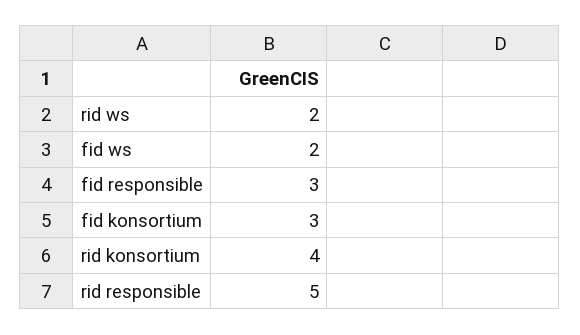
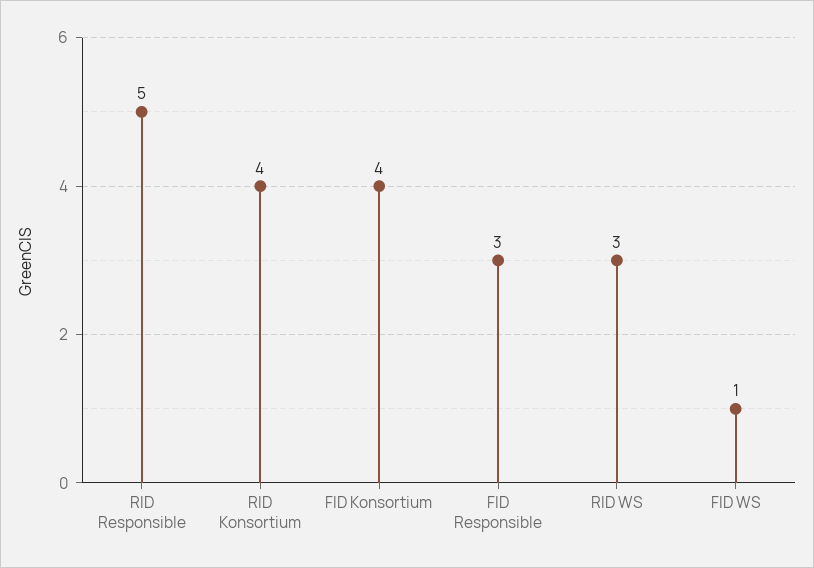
rid ws: 2 -> 3
fid ws: 2 -> 1
fid konsortium: 3 -> 4

